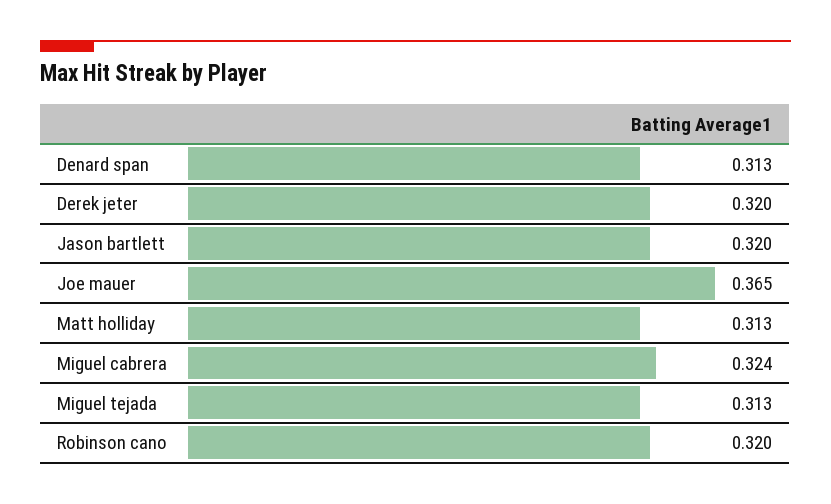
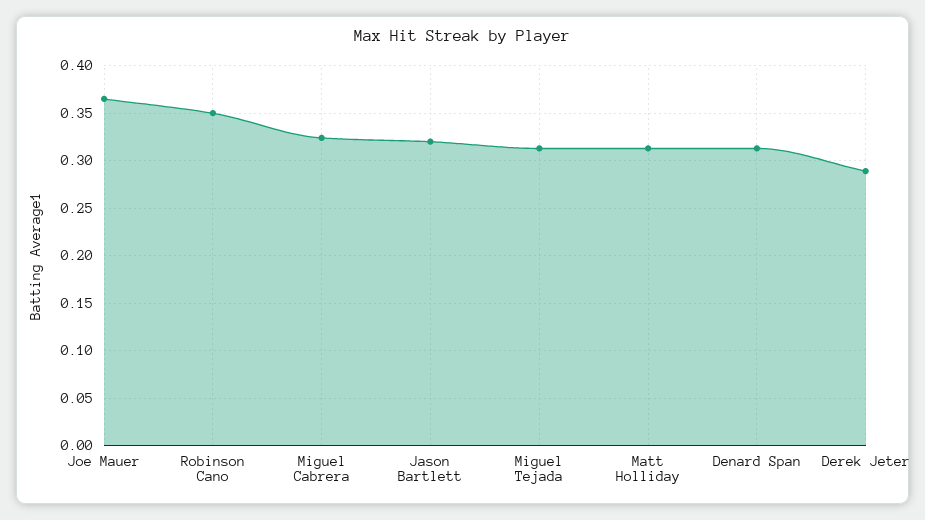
Derek jeter: 0.32 -> 0.29
Robinson cano: 0.32 -> 0.35

